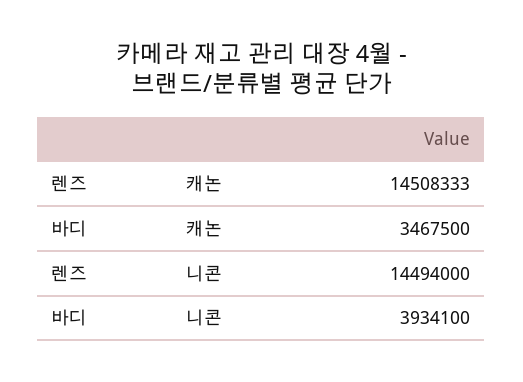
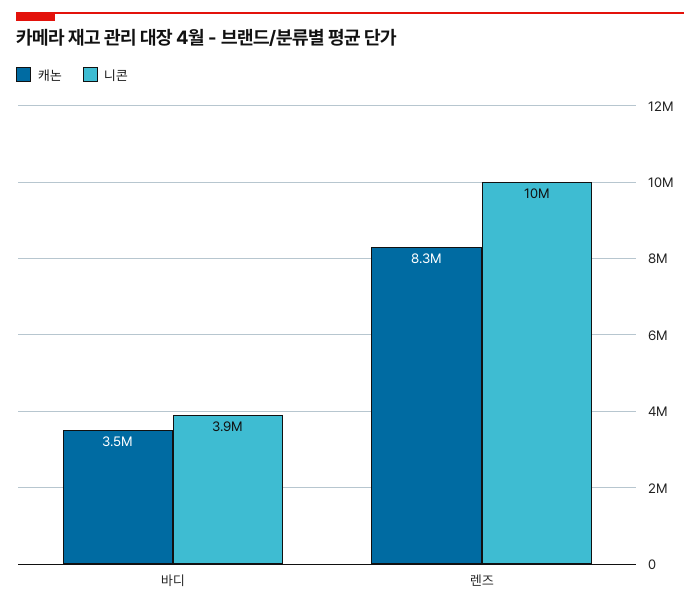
캐논, 렌즈: 14508333 -> 8300000
니콘, 렌즈: 14494000 -> 10000000

